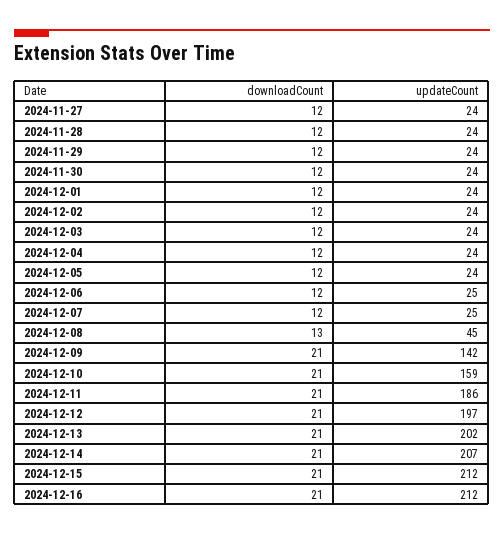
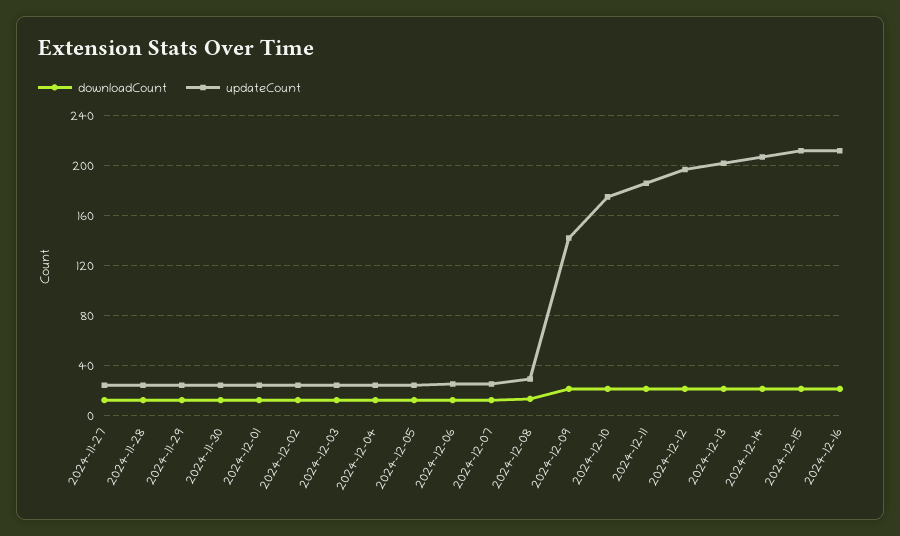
updateCount, 2024-12-08: 45 -> 30
updateCount, 2024-12-10: 159 -> 175

